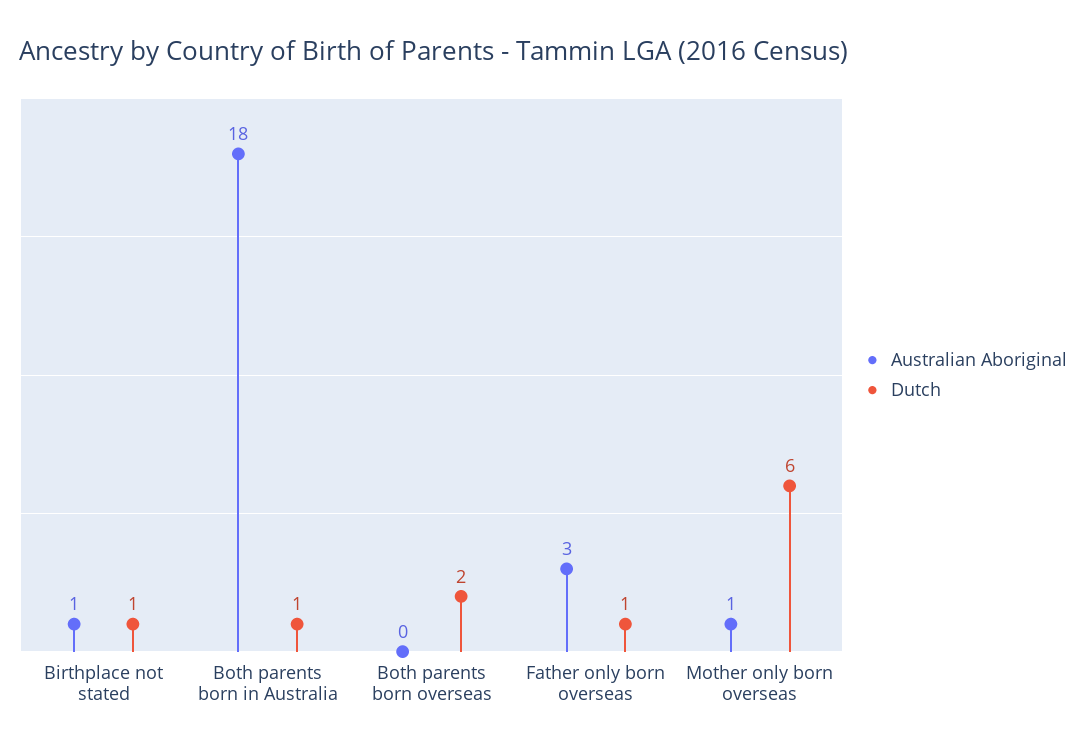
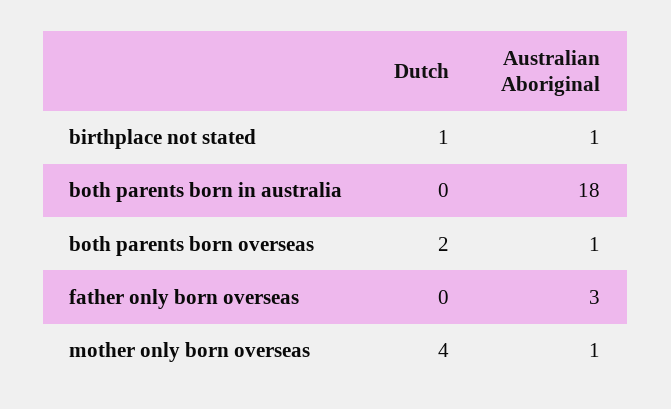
Dutch, Both parents born in Australia: 1 -> 0
Australian Aboriginal, Both parents born overseas: 0 -> 1
Dutch, Father only born overseas: 1 -> 0
Dutch, Mother only born overseas: 6 -> 4

